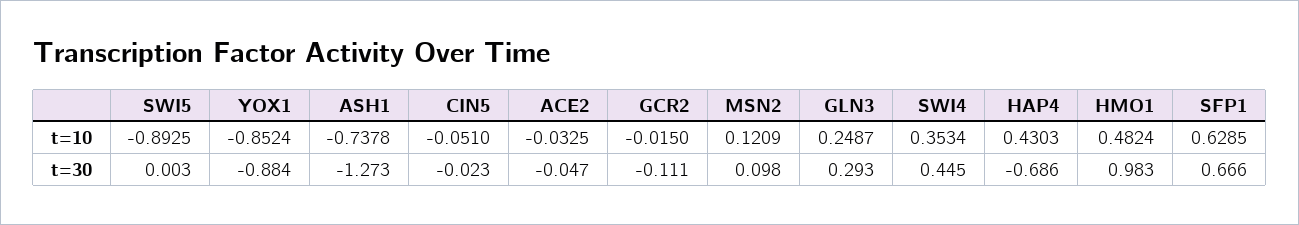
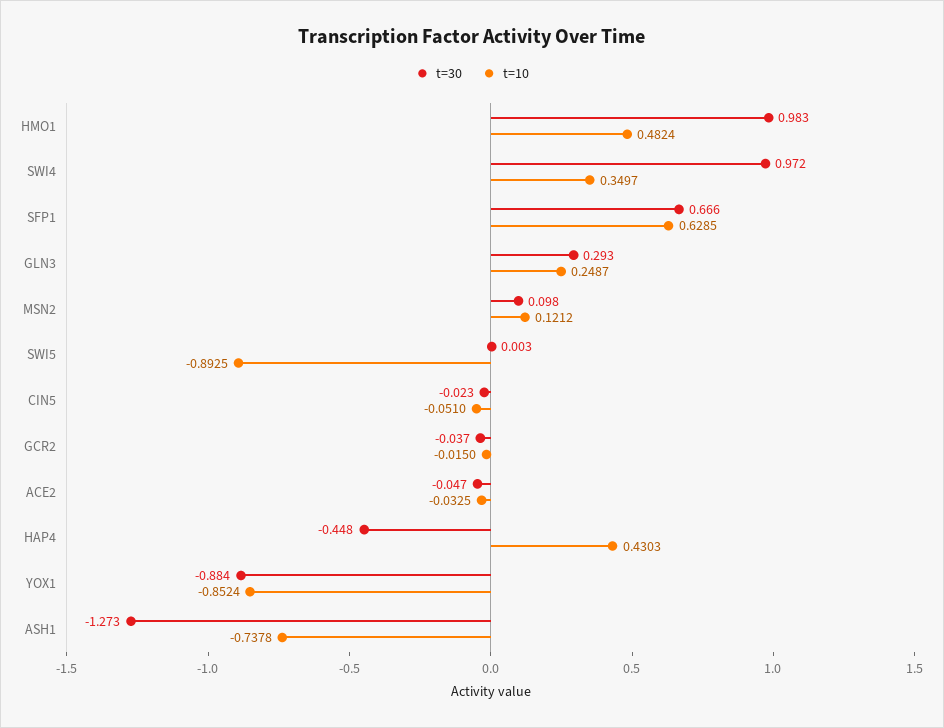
t=10, MSN2: 0.1209 -> 0.1212
t=10, SWI4: 0.3534 -> 0.3497
t=30, GCR2: -0.111 -> -0.037
t=30, SWI4: 0.445 -> 0.972
t=30, HAP4: -0.686 -> -0.448

